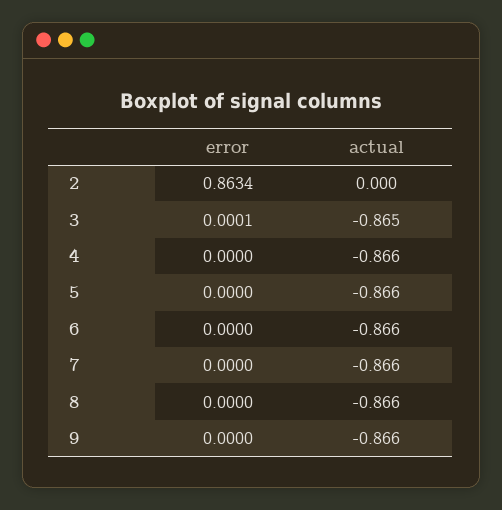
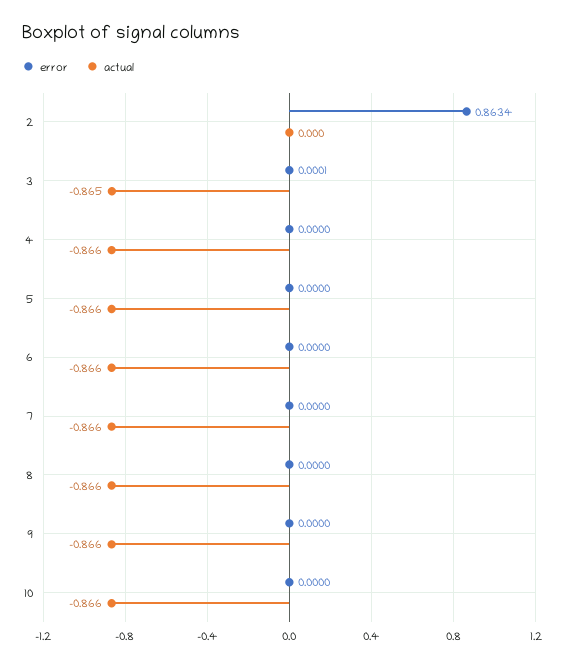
error, 10: none -> 0
actual, 10: none -> -0.866

